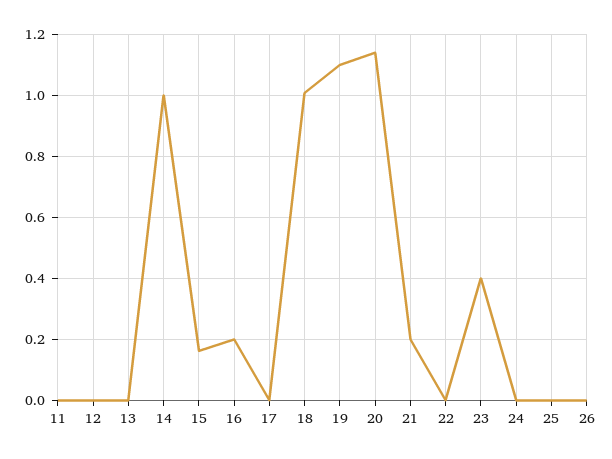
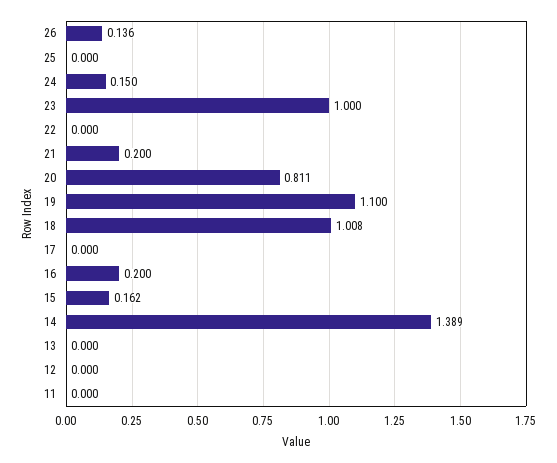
14: 1 -> 1.389
20: 1.14 -> 0.811
23: 0.4 -> 1
24: 0 -> 0.15
26: 0 -> 0.136

